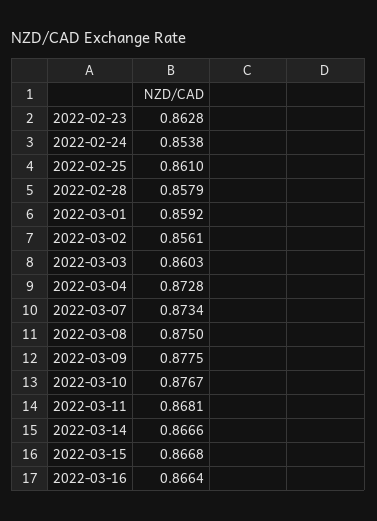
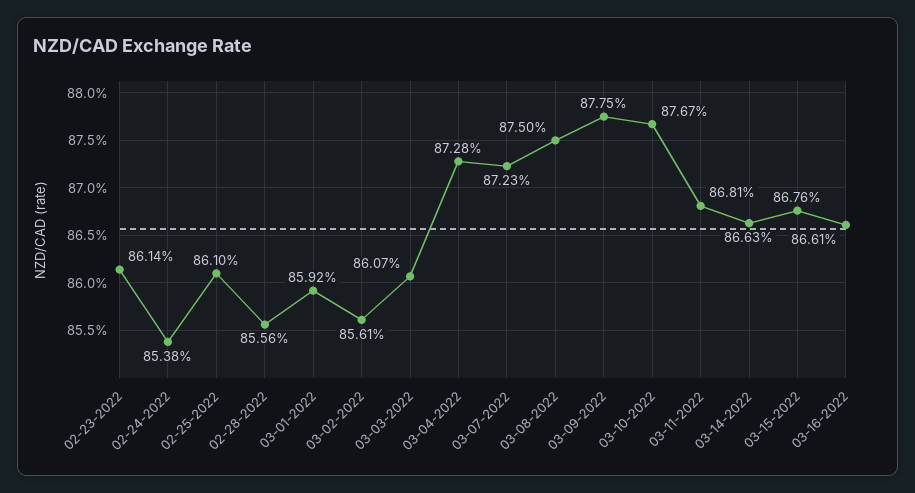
2022-02-23: 0.8628 -> 0.8614
2022-02-28: 0.8579 -> 0.8556
2022-03-03: 0.8603 -> 0.8607
2022-03-07: 0.8734 -> 0.8723
2022-03-14: 0.8666 -> 0.8663
2022-03-15: 0.8668 -> 0.8676
2022-03-16: 0.8664 -> 0.8661

